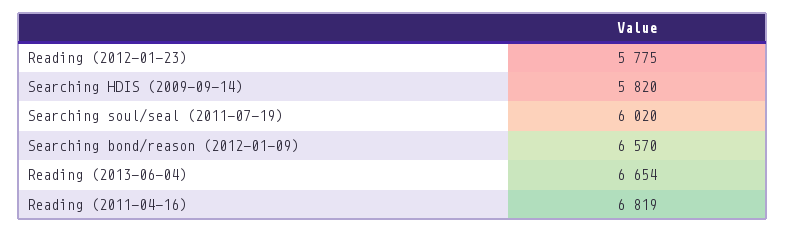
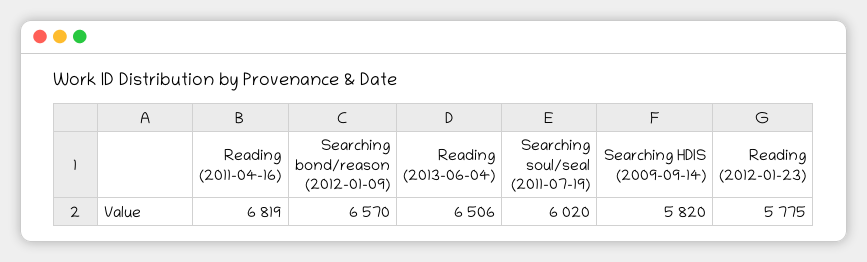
Reading (2013-06-04): 6654 -> 6506

